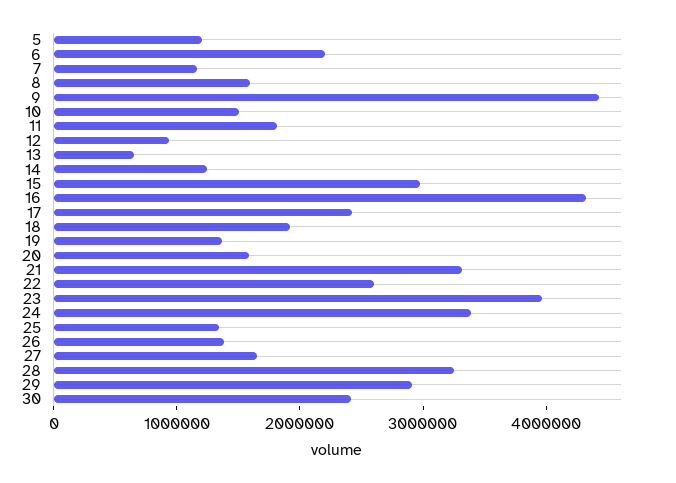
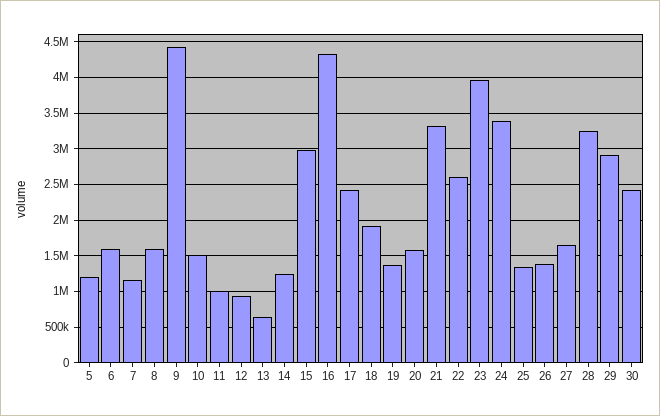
6: 2200000 -> 1600000
11: 1800000 -> 1000000

